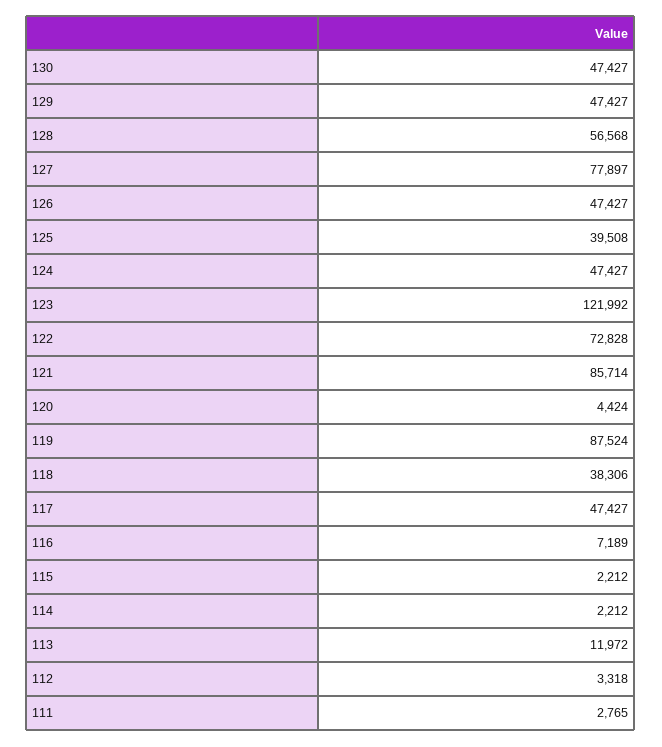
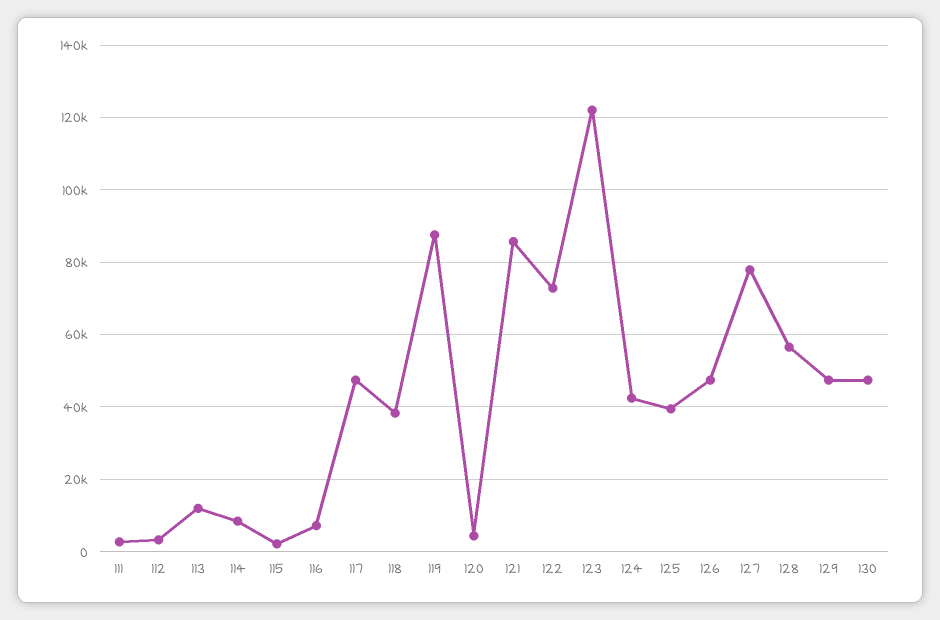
124: 47427 -> 42000
114: 2212 -> 8000

